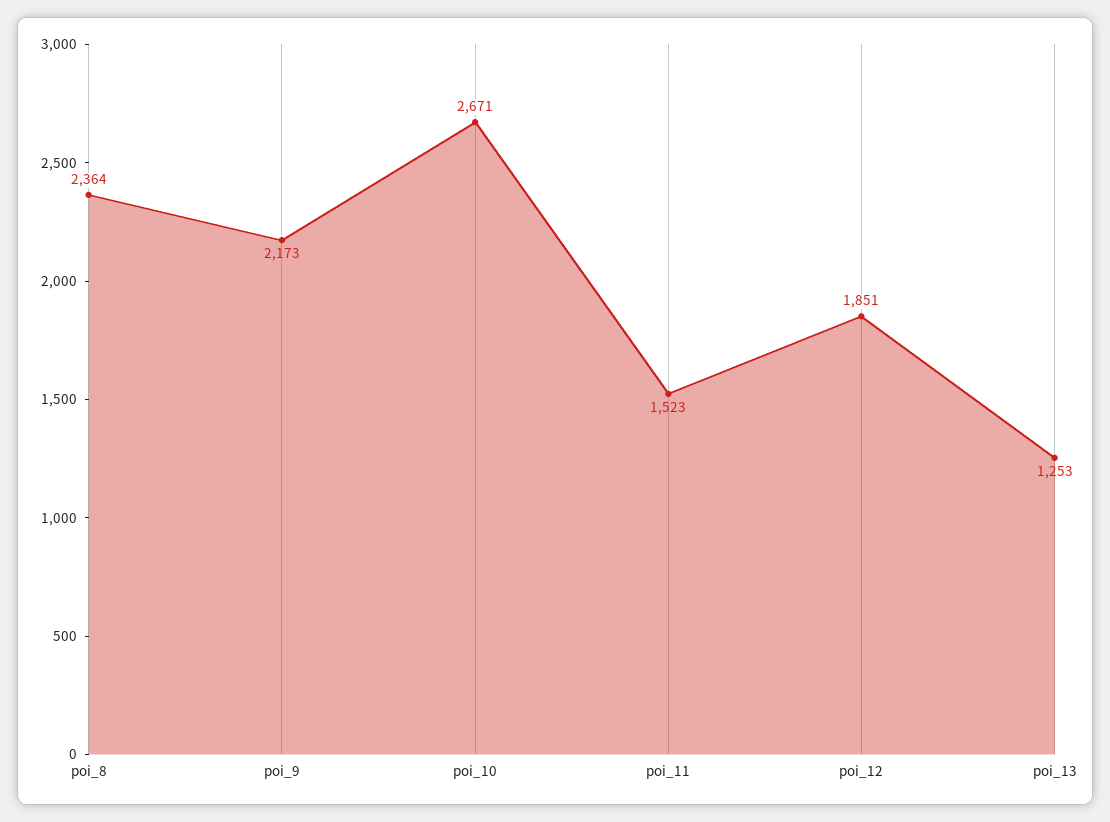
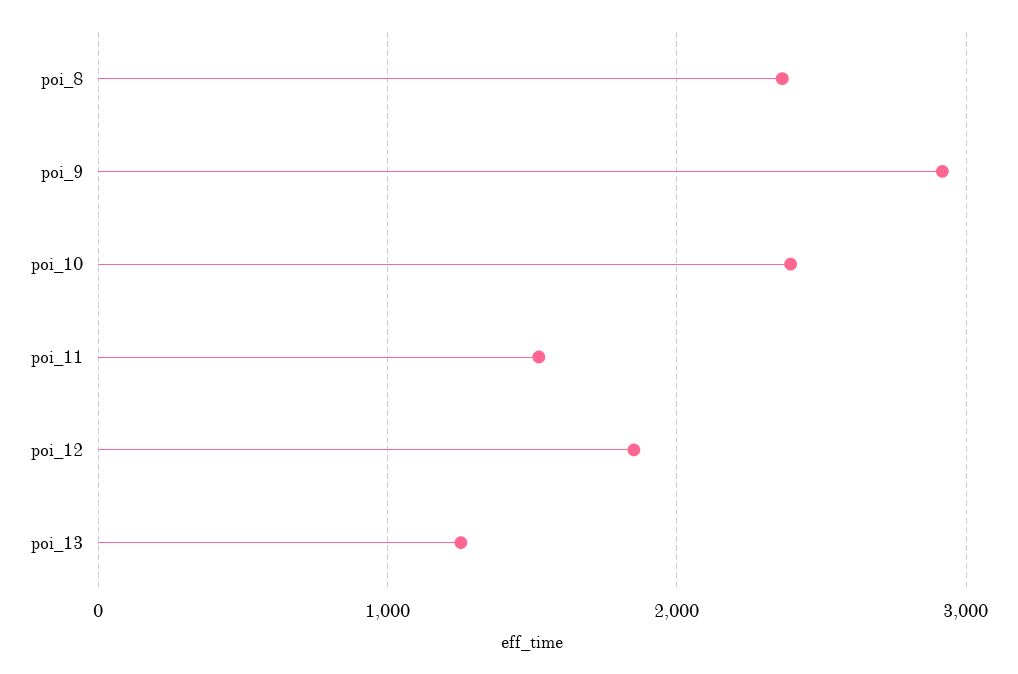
poi_9: 2173 -> 2900
poi_10: 2671 -> 2400

